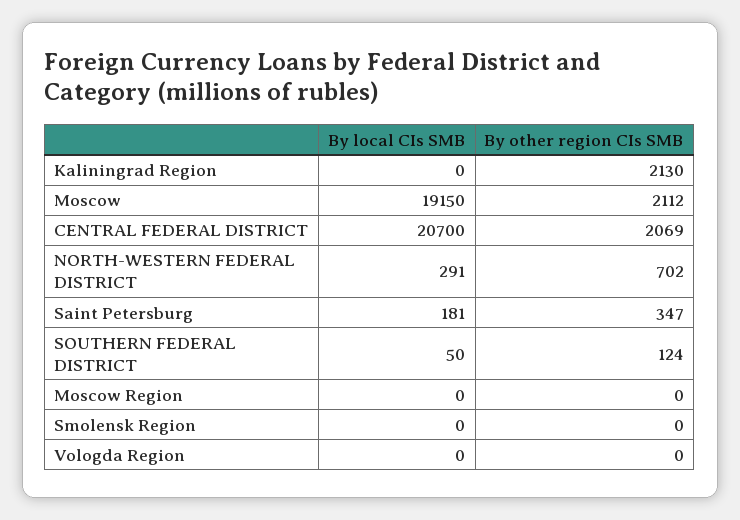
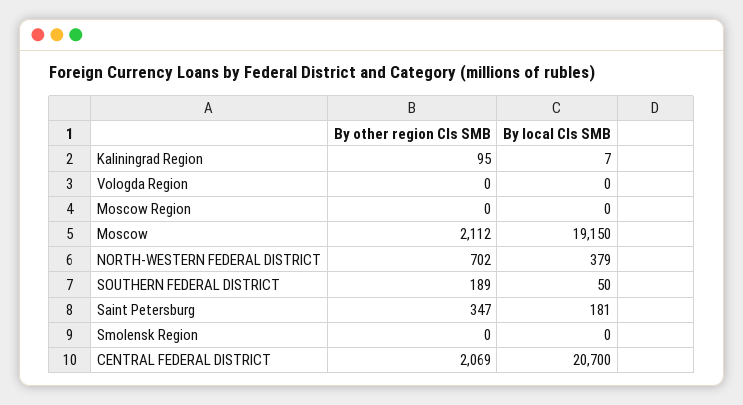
By local CIs SMB, Kaliningrad Region: 0 -> 7
By other region CIs SMB, Kaliningrad Region: 2130 -> 95
By local CIs SMB, NORTH-WESTERN FEDERAL DISTRICT: 291 -> 379
By other region CIs SMB, SOUTHERN FEDERAL DISTRICT: 124 -> 189

